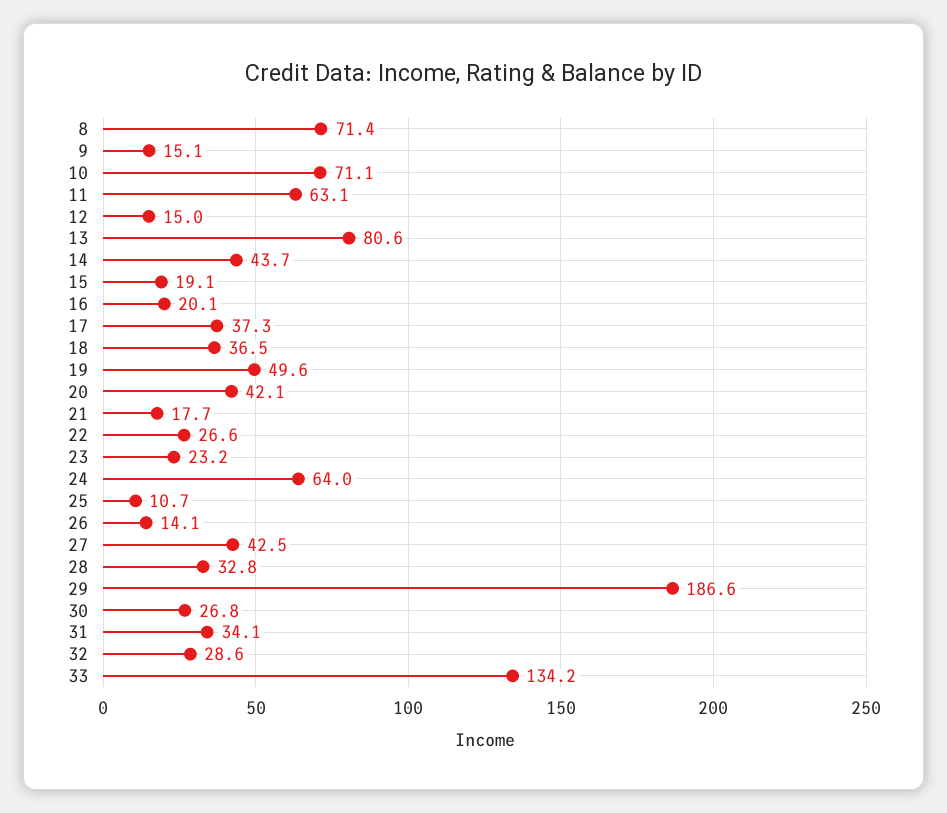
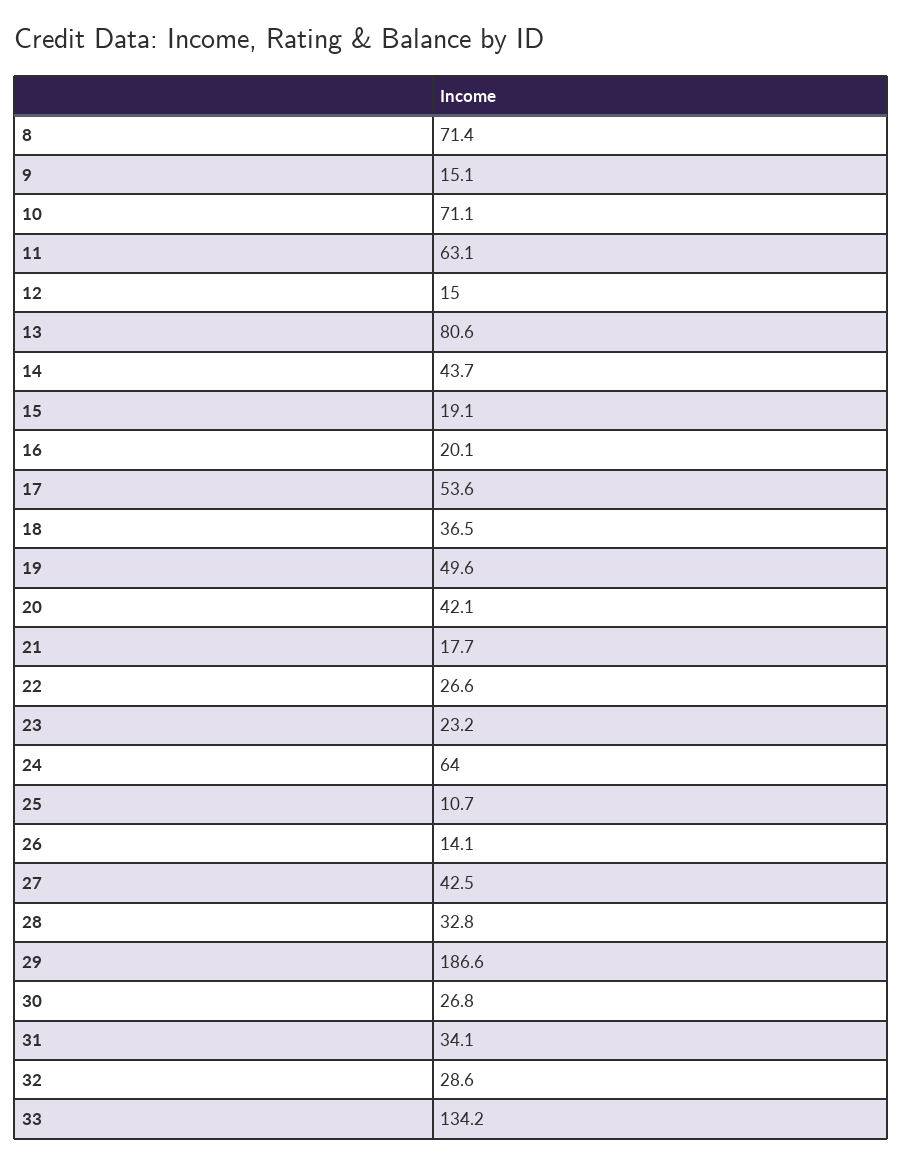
17: 37.3 -> 53.6

